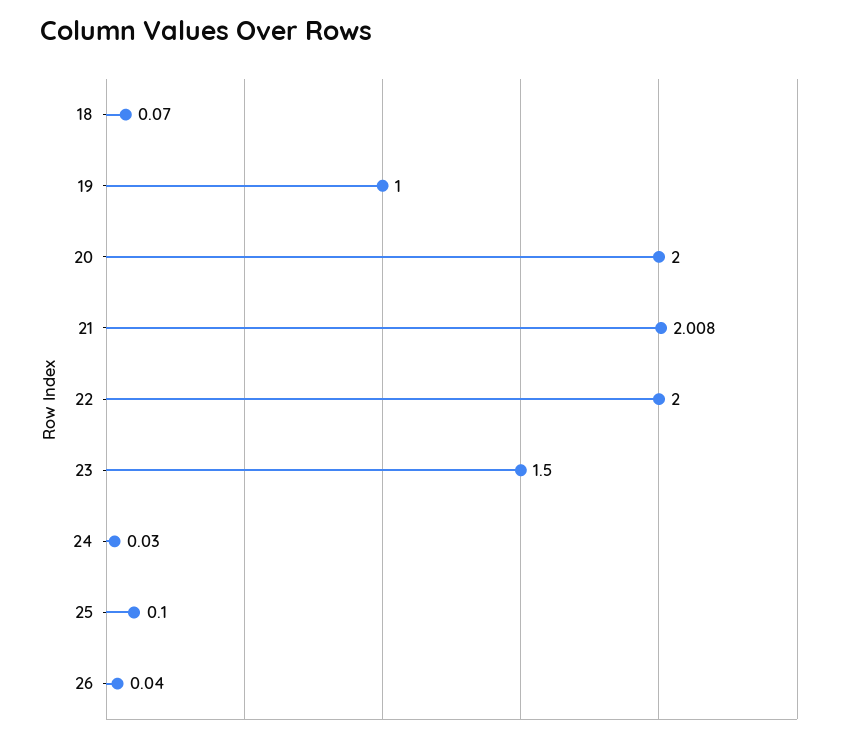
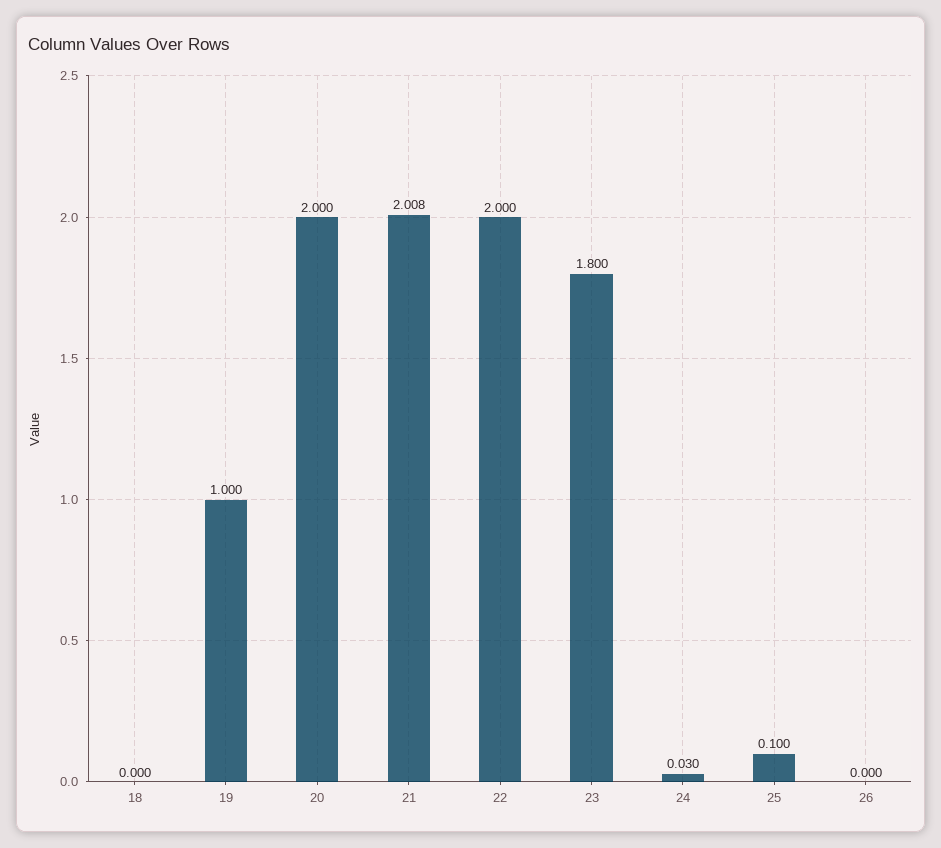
18: 0.07 -> 0
23: 1.5 -> 1.8
26: 0.04 -> 0

